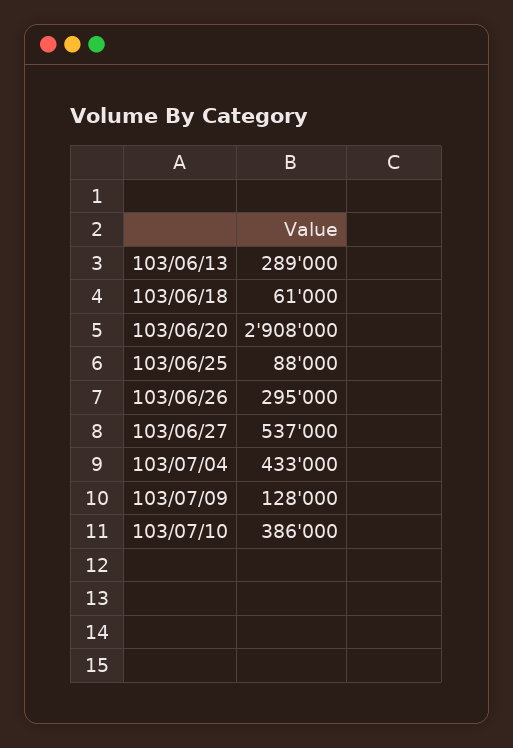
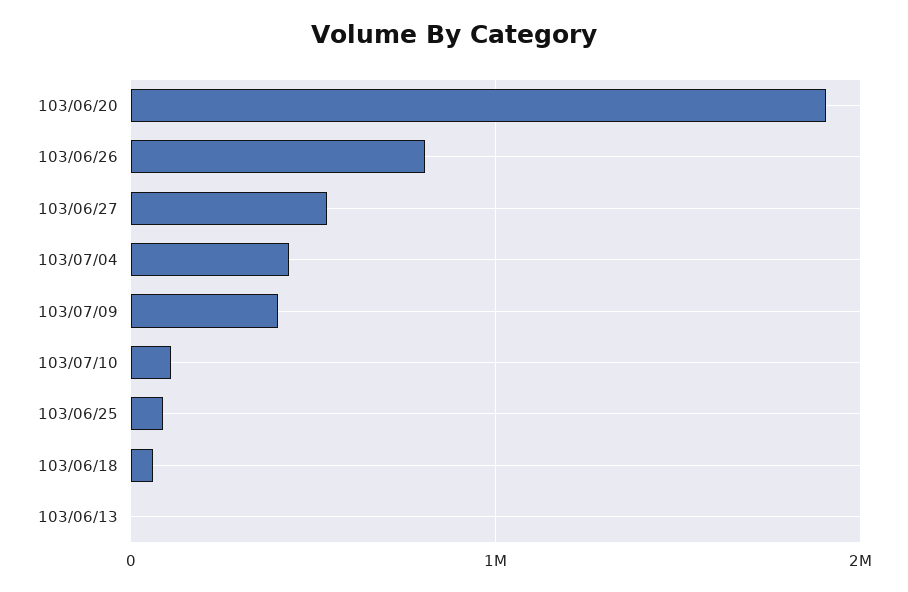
103/06/13: 289000 -> 0
103/06/20: 2908000 -> 1900000
103/06/26: 295000 -> 800000
103/07/09: 128000 -> 400000
103/07/10: 386000 -> 100000

